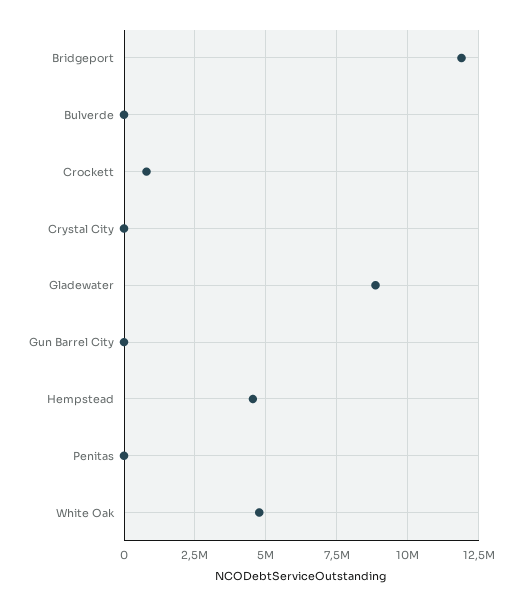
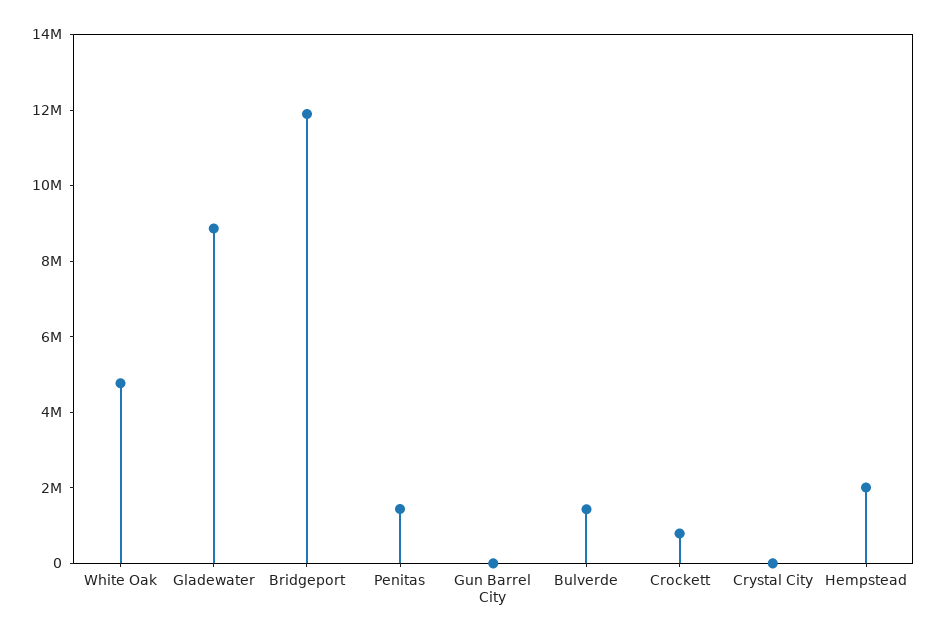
Bulverde: 0 -> 1500000
Hempstead: 4500000 -> 2000000
Penitas: 0 -> 1500000

